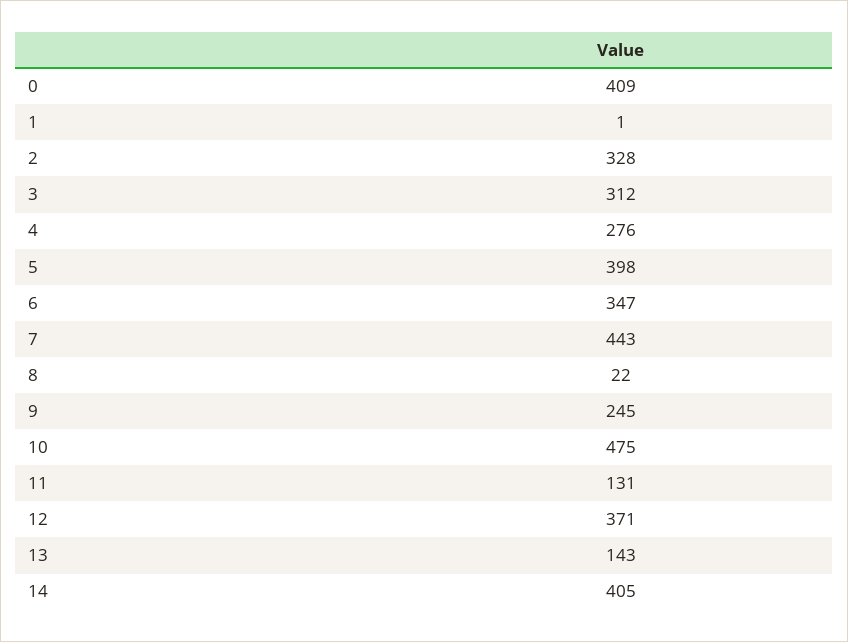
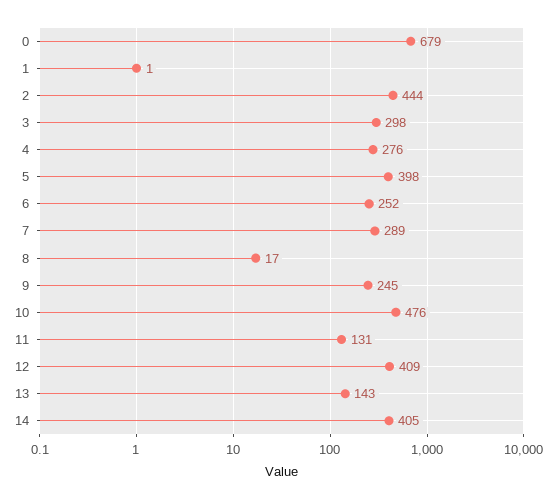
0: 409 -> 679
2: 328 -> 444
3: 312 -> 298
6: 347 -> 252
7: 443 -> 289
8: 22 -> 17
10: 475 -> 476
12: 371 -> 409

